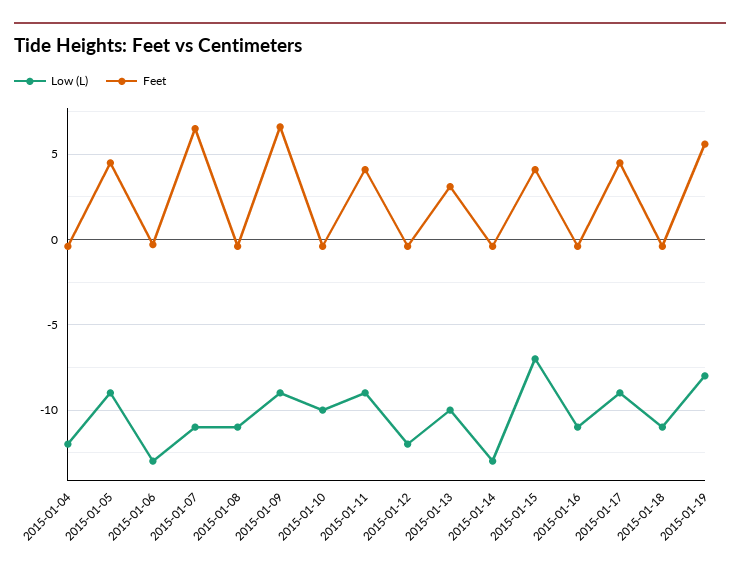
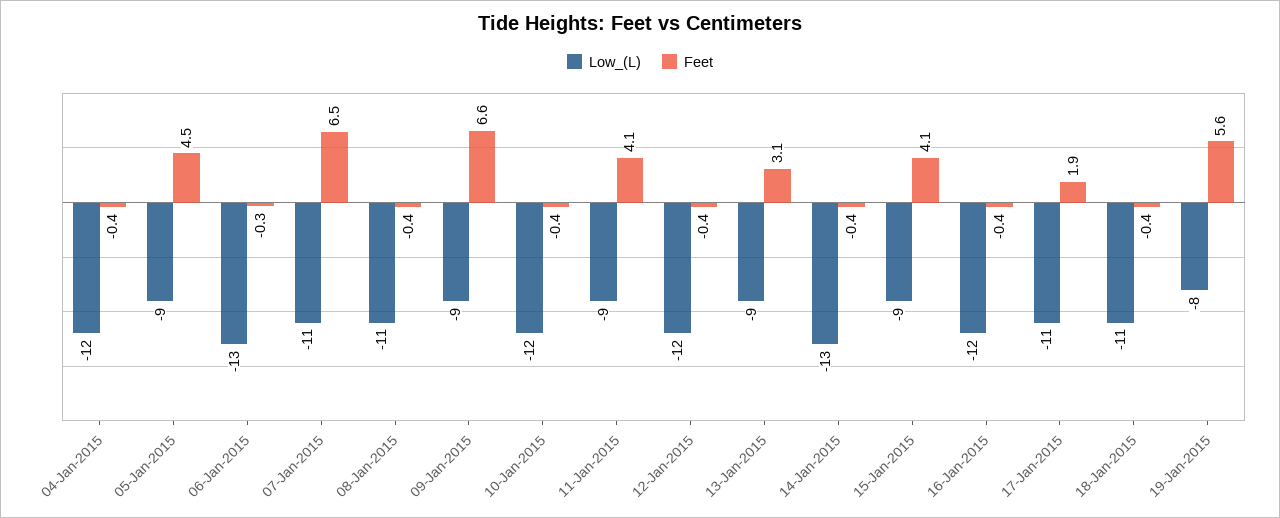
Low (L), 2015-01-10: -10 -> -12
Low (L), 2015-01-13: -10 -> -9
Low (L), 2015-01-15: -7 -> -9
Low (L), 2015-01-16: -11 -> -12
Low (L), 2015-01-17: -9 -> -11
Feet, 2015-01-17: 4.5 -> 1.9

